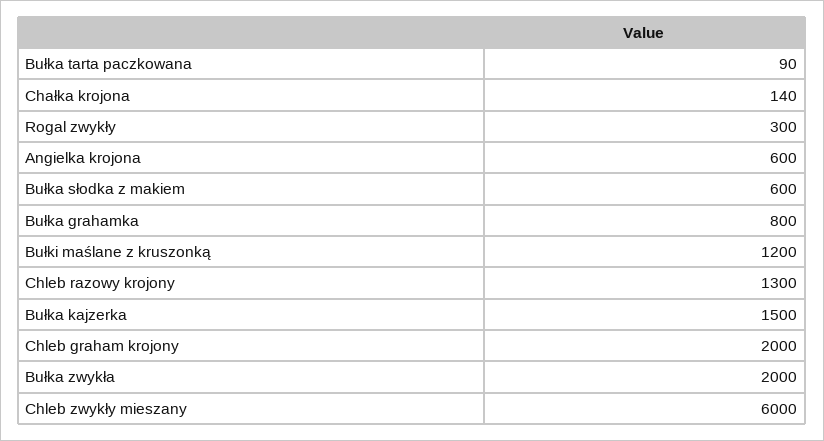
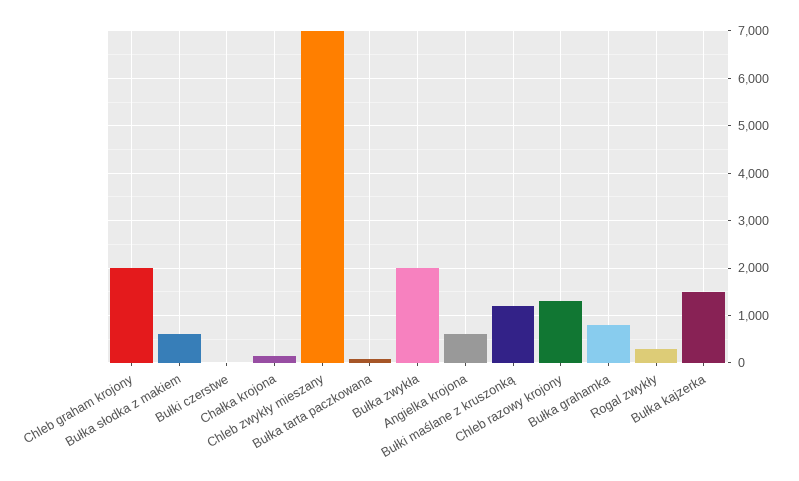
Chleb zwykły mieszany: 6000 -> 7000
Bułki czerstwe: none -> 0

